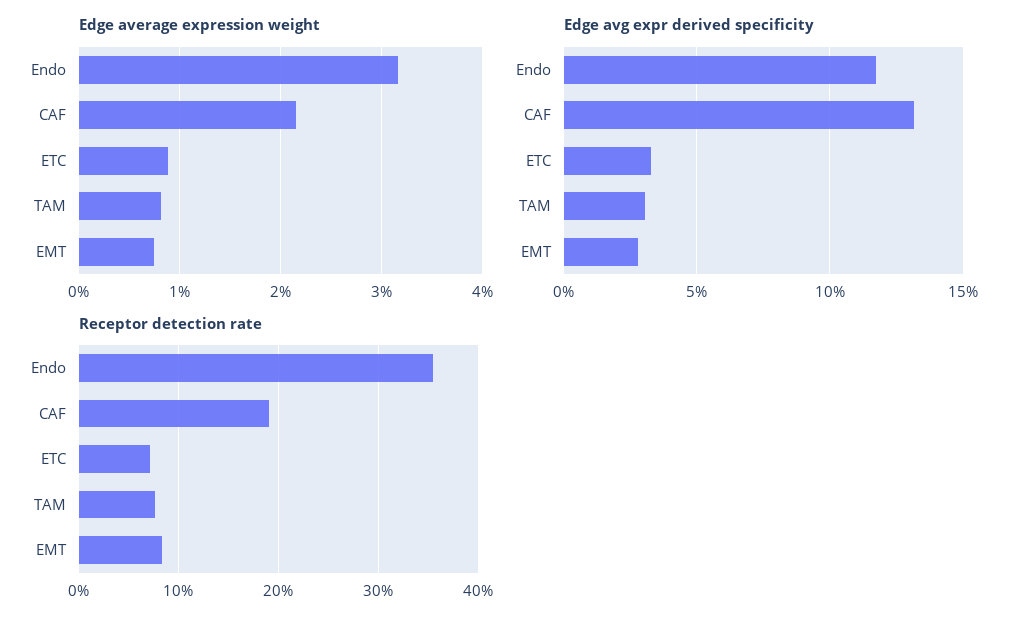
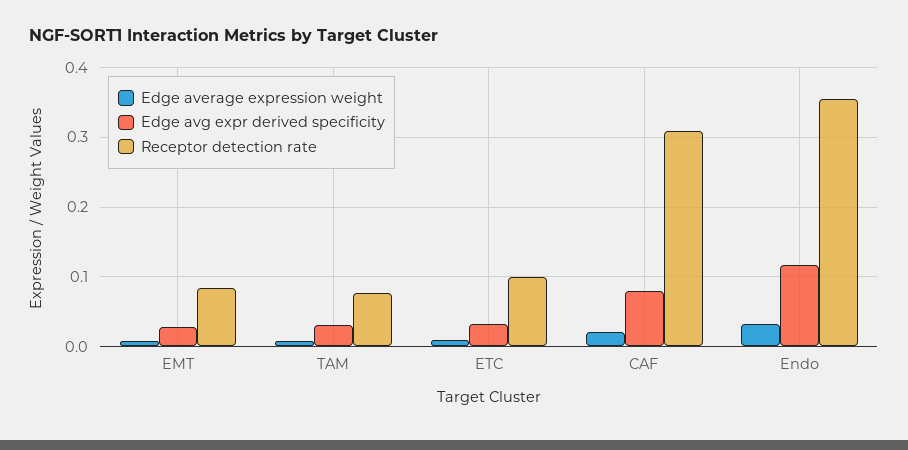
Edge avg expr derived specificity, CAF: 0.13 -> 0.08
Receptor detection rate, CAF: 0.19 -> 0.31
Receptor detection rate, ETC: 0.07 -> 0.1

